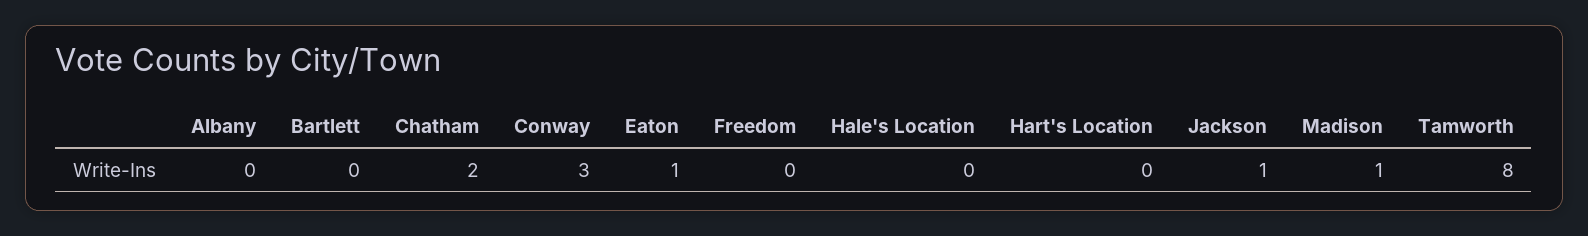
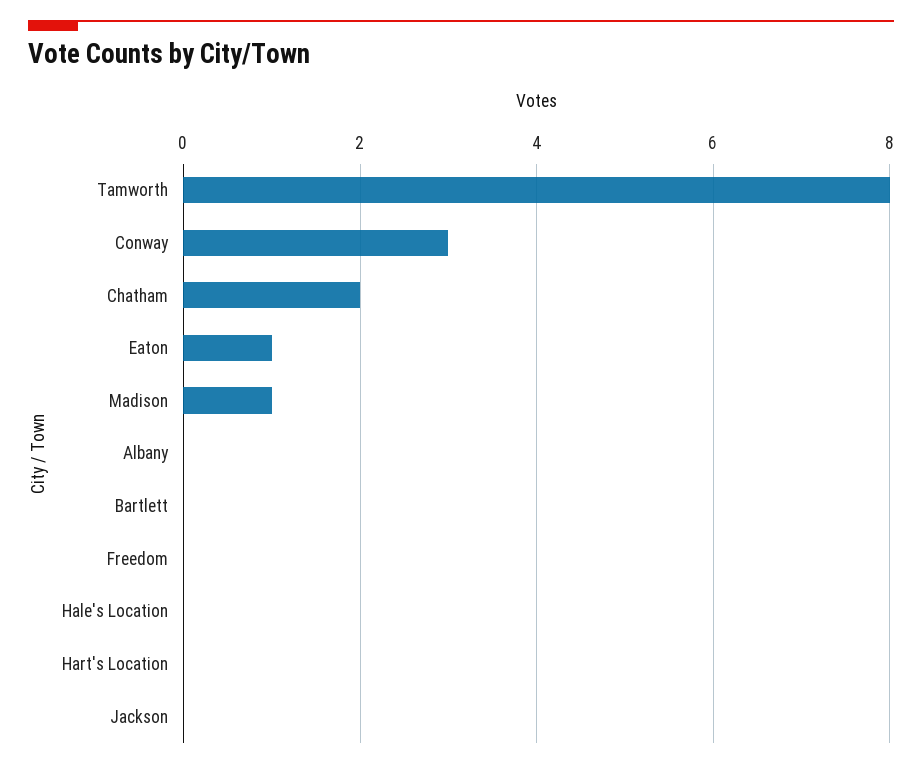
Jackson: 1 -> 0

